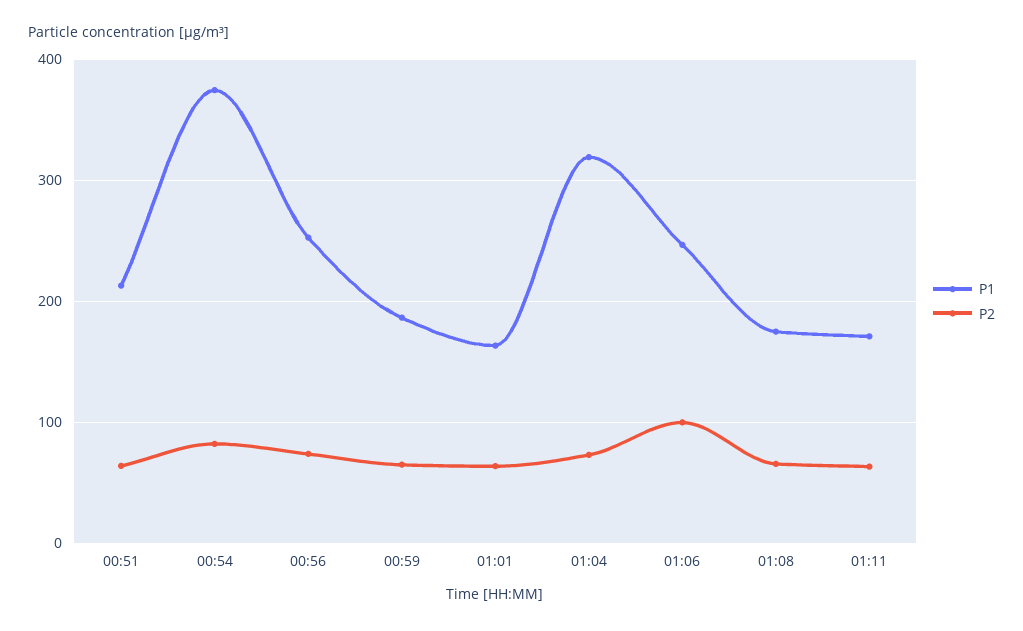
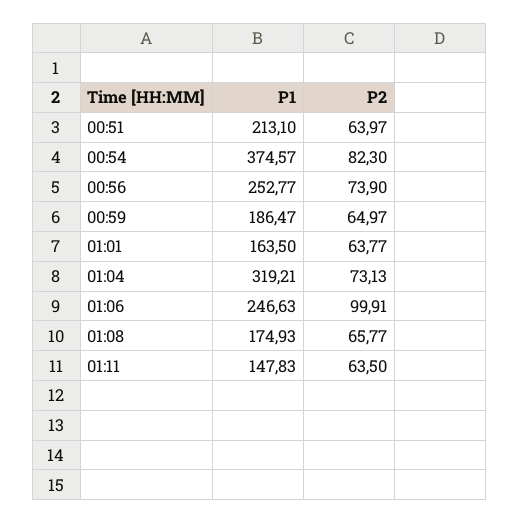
P1, 01:11: 170 -> 147.83

